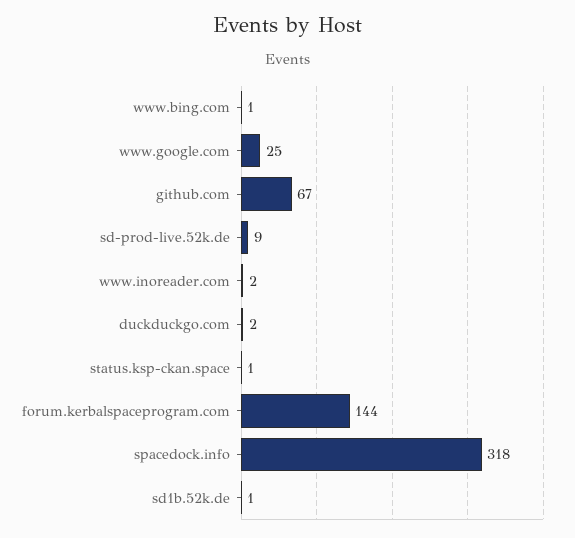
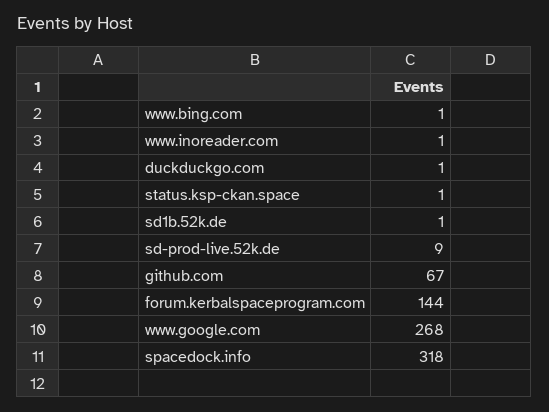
www.google.com: 25 -> 268
www.inoreader.com: 2 -> 1
duckduckgo.com: 2 -> 1

